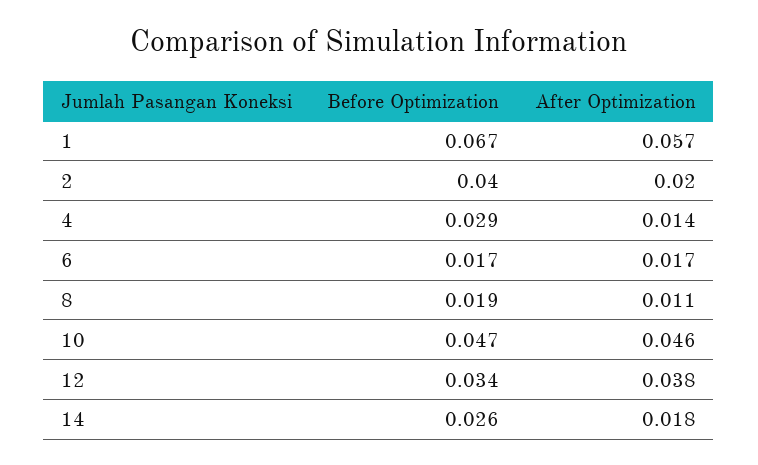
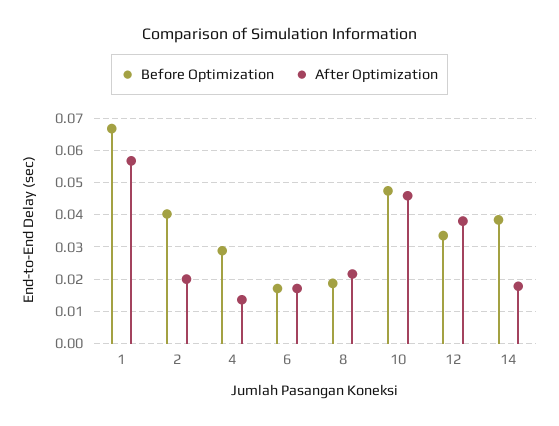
After Optimization, 8: 0.011 -> 0.022
Before Optimization, 14: 0.026 -> 0.038

